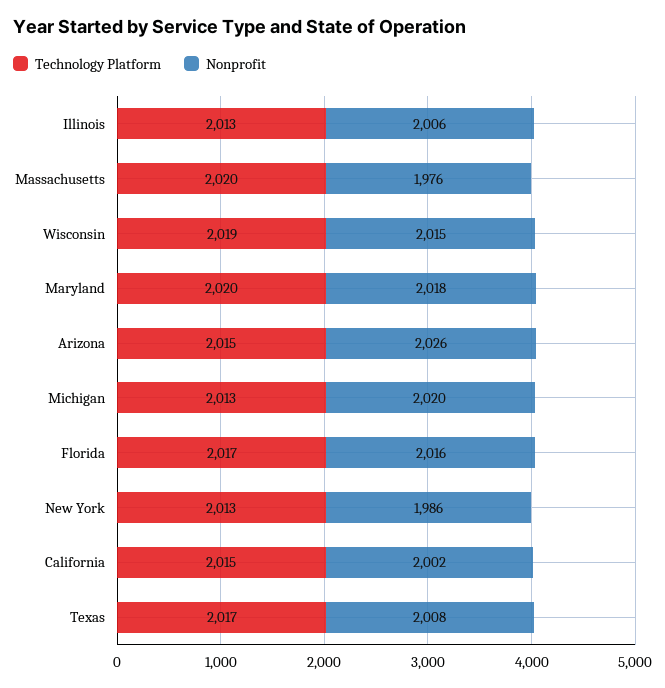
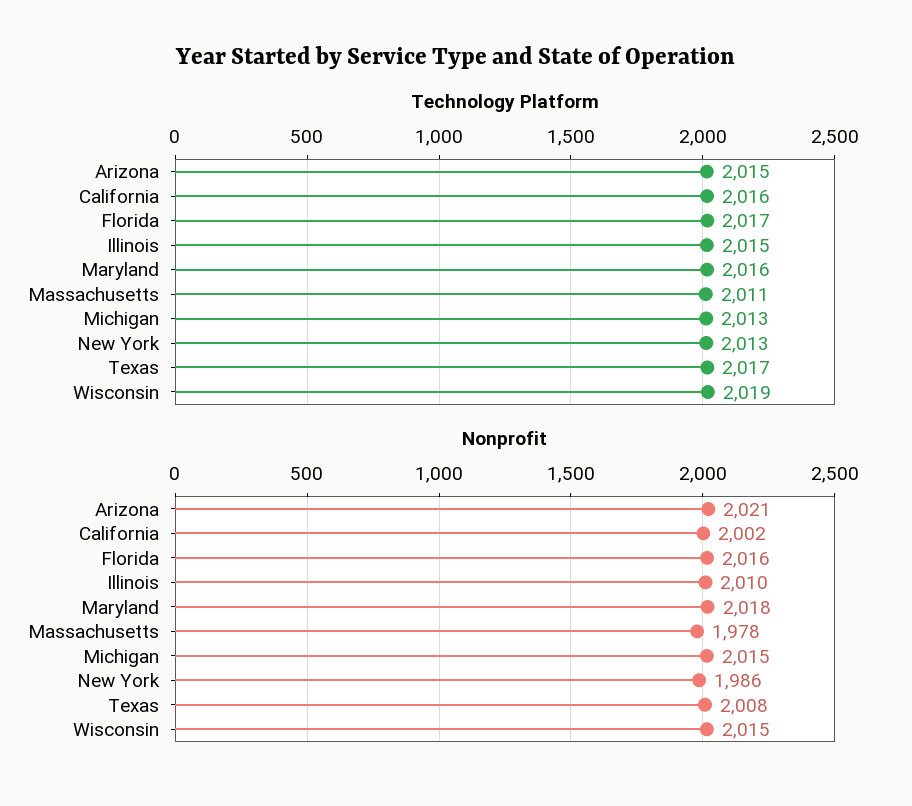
Technology Platform, Illinois: 2013 -> 2015
Nonprofit, Illinois: 2006 -> 2010
Technology Platform, Massachusetts: 2020 -> 2011
Nonprofit, Massachusetts: 1976 -> 1978
Technology Platform, Maryland: 2020 -> 2016
Nonprofit, Arizona: 2026 -> 2021
Nonprofit, Michigan: 2020 -> 2015
Technology Platform, California: 2015 -> 2016

